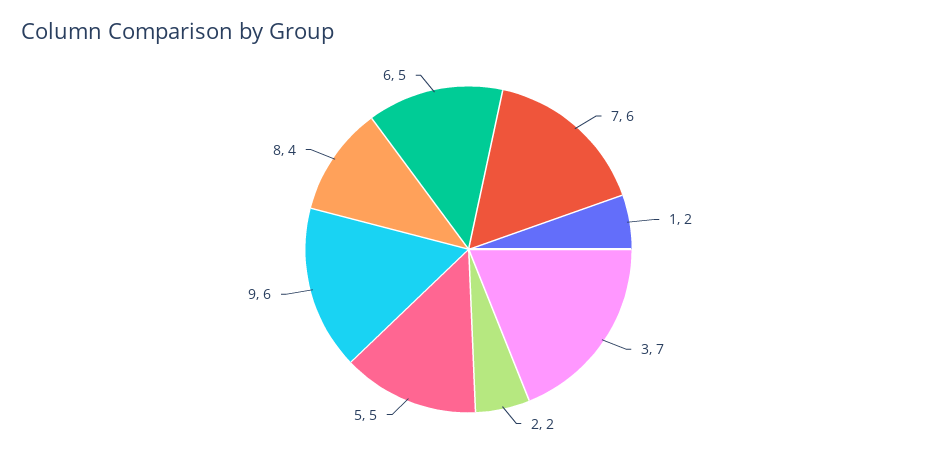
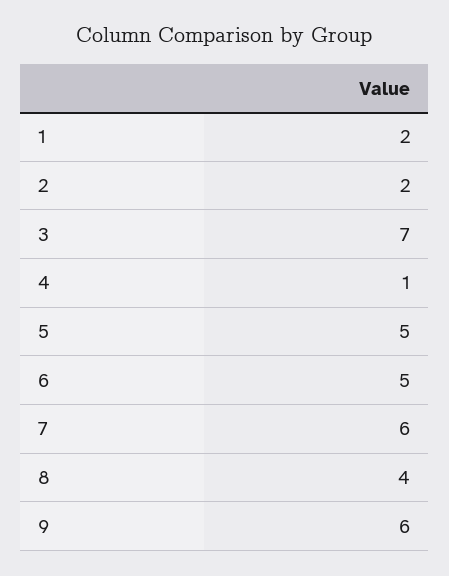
4: none -> 1

